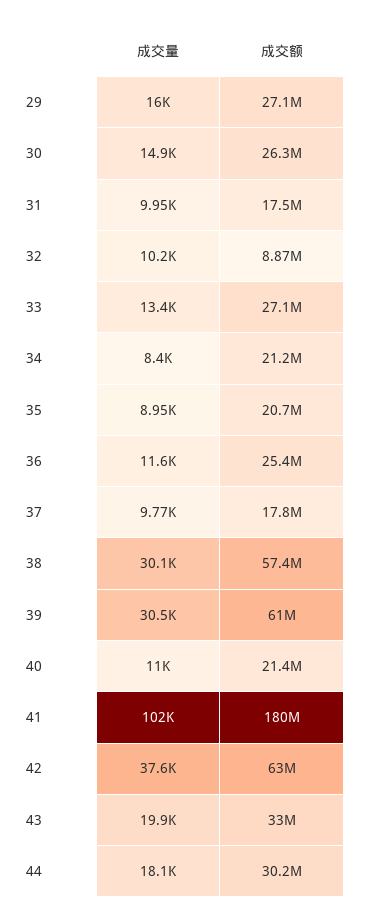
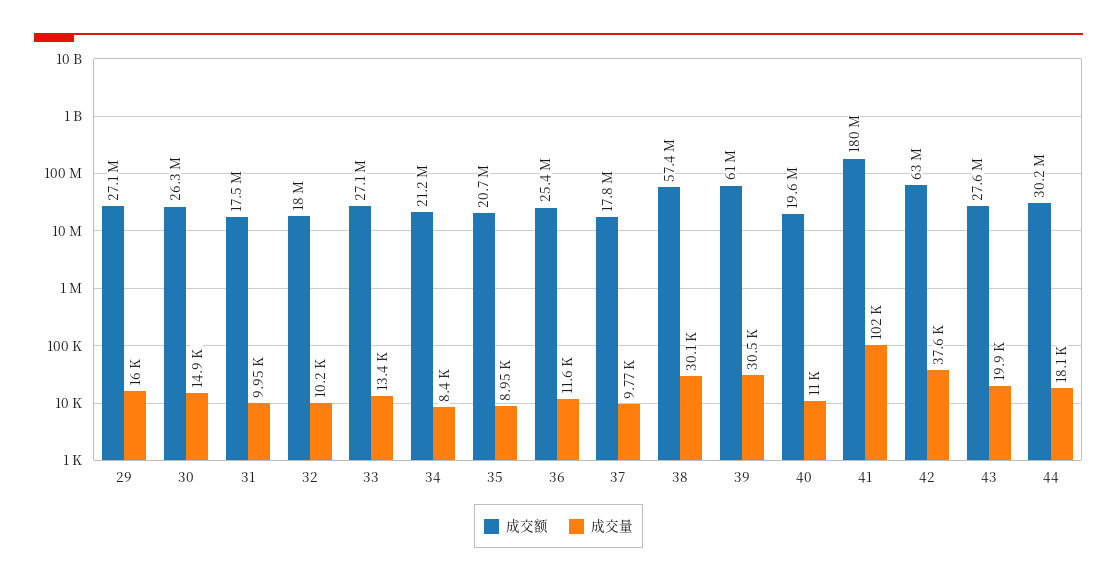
成交额, 32: 8870000 -> 18000000
成交额, 40: 21400000 -> 19600000
成交额, 43: 33000000 -> 27600000

